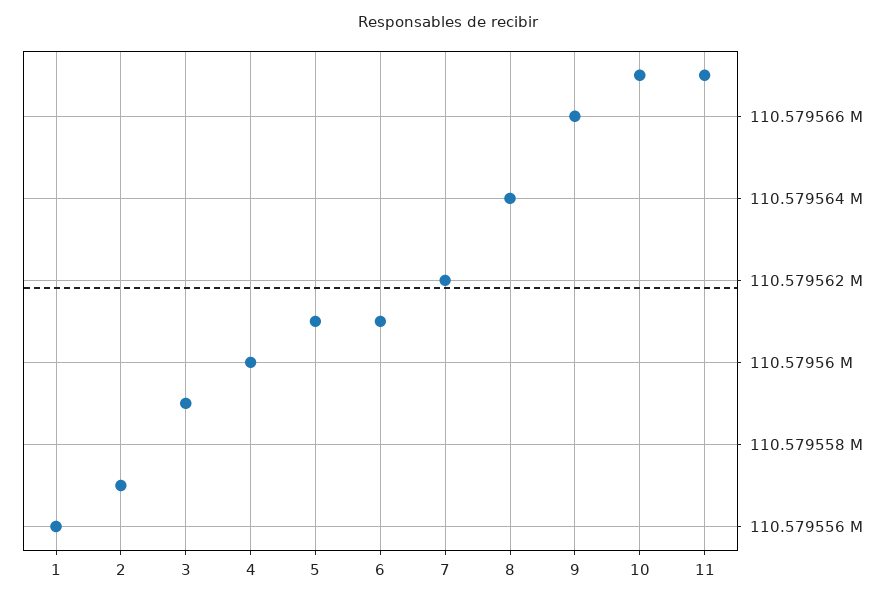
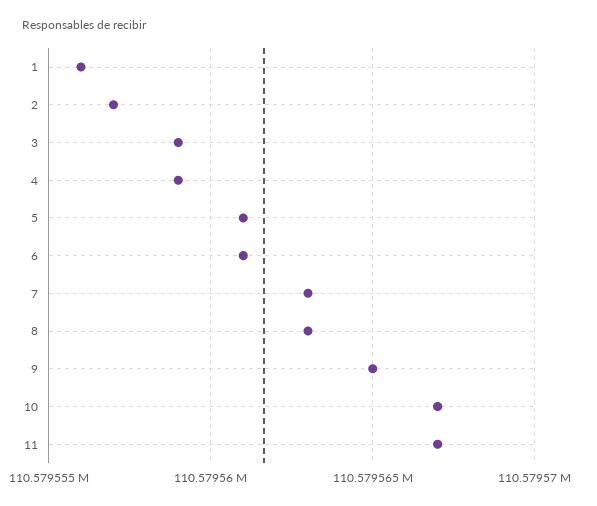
4: 110579560 -> 110579559
7: 110579562 -> 110579563
8: 110579564 -> 110579563
9: 110579566 -> 110579565

